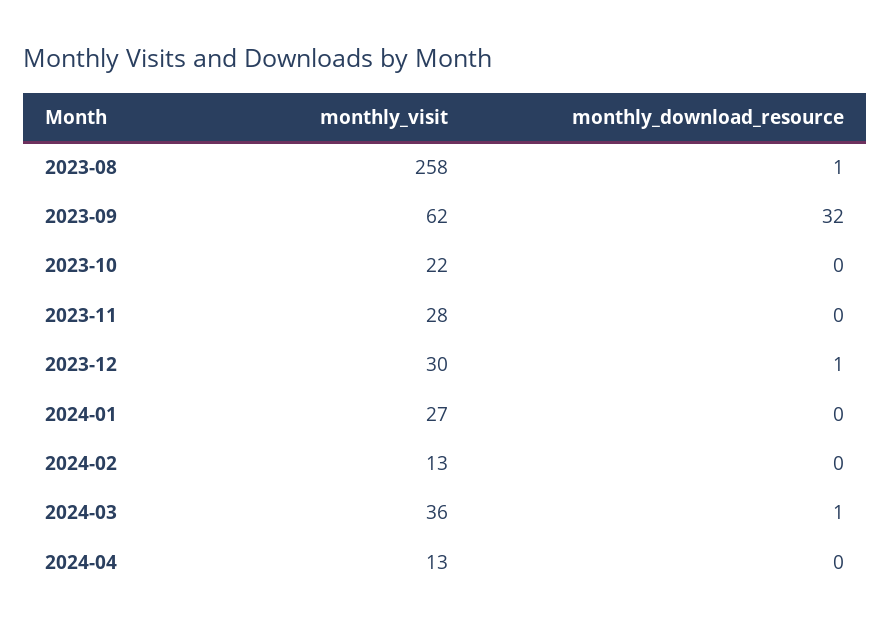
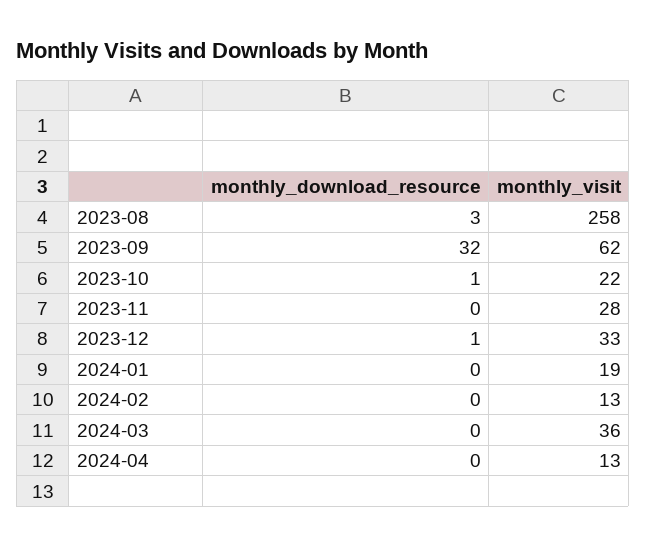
monthly_download_resource, 2023-08: 1 -> 3
monthly_download_resource, 2023-10: 0 -> 1
monthly_visit, 2023-12: 30 -> 33
monthly_visit, 2024-01: 27 -> 19
monthly_download_resource, 2024-03: 1 -> 0

